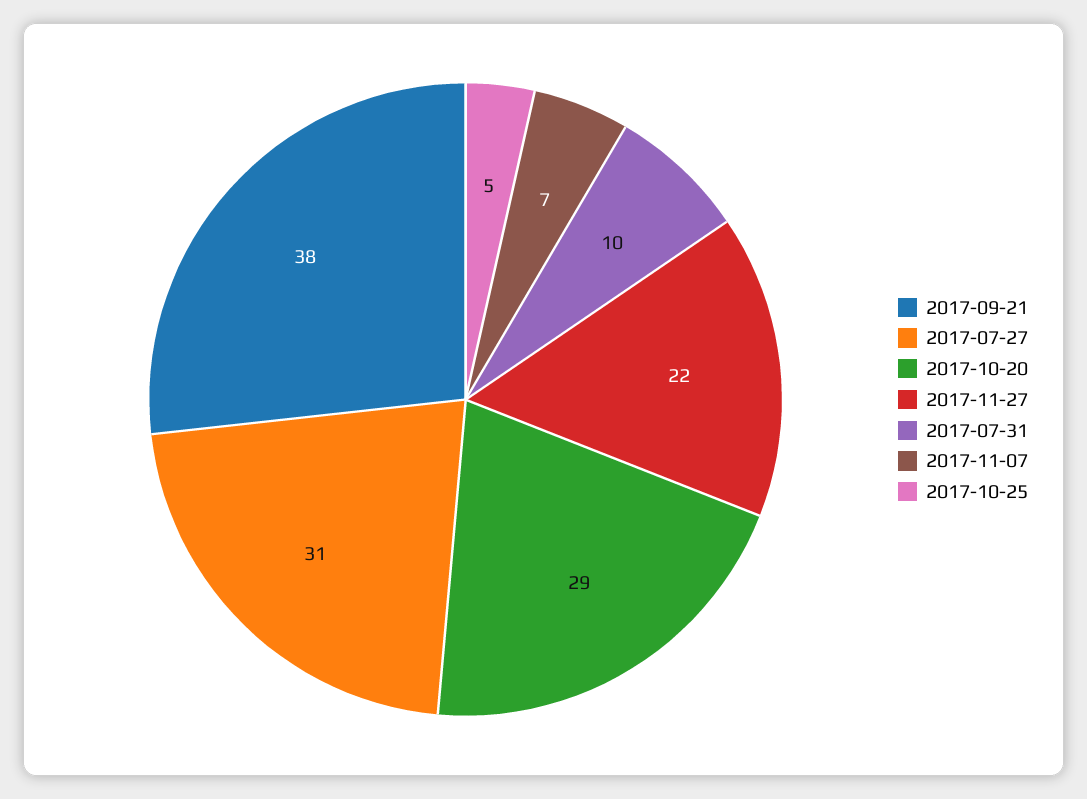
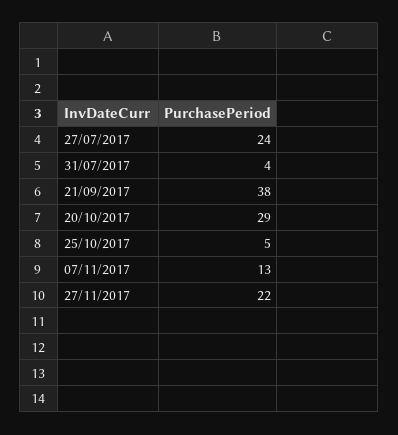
2017-07-27: 31 -> 24
2017-07-31: 10 -> 4
2017-11-07: 7 -> 13

